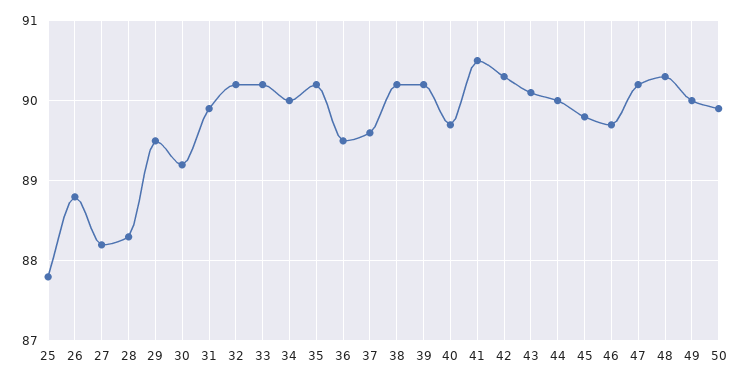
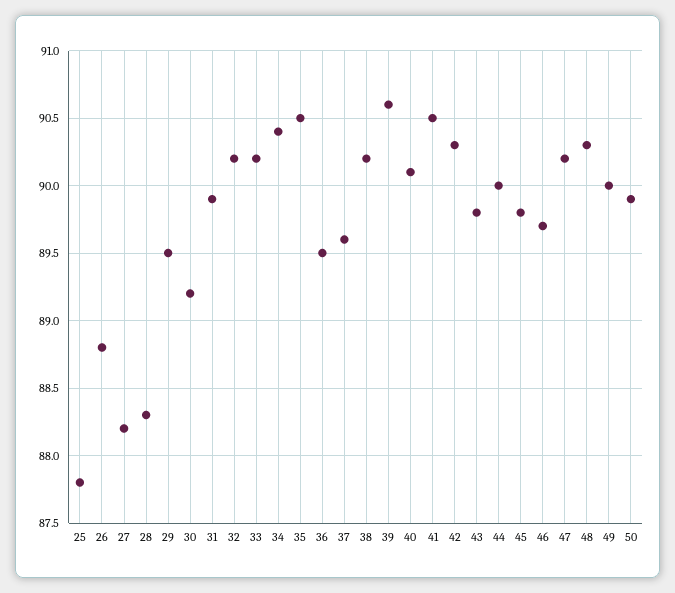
34: 90 -> 90.4
35: 90.2 -> 90.5
39: 90.2 -> 90.6
40: 89.7 -> 90.1
43: 90.1 -> 89.8

